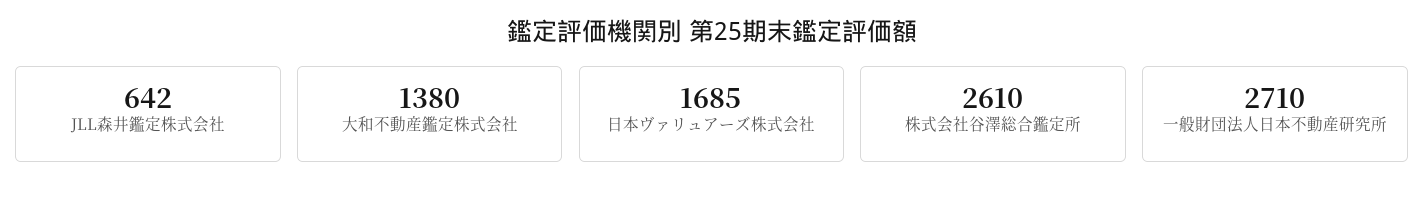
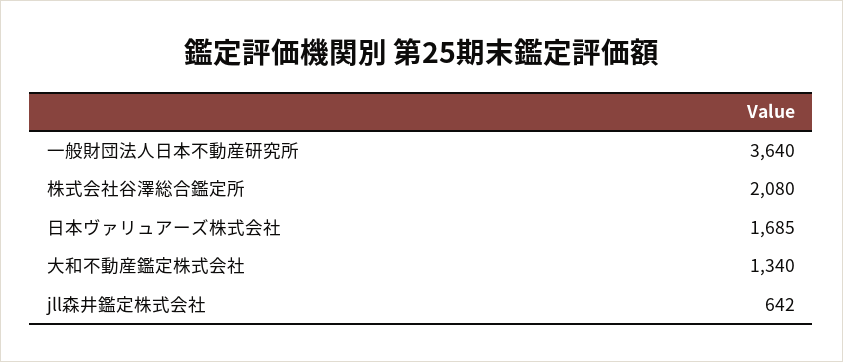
大和不動産鑑定株式会社: 1380 -> 1340
株式会社谷澤総合鑑定所: 2610 -> 2080
一般財団法人日本不動産研究所: 2710 -> 3640

